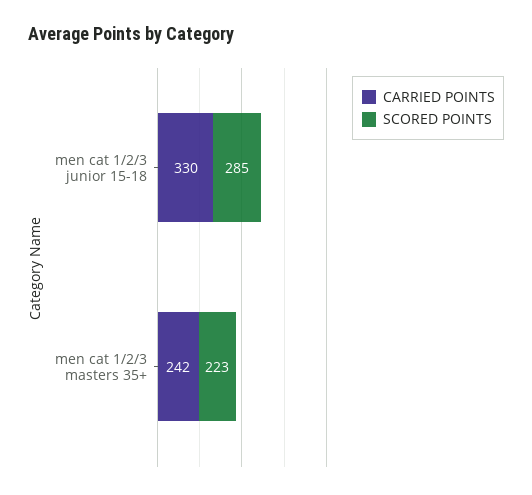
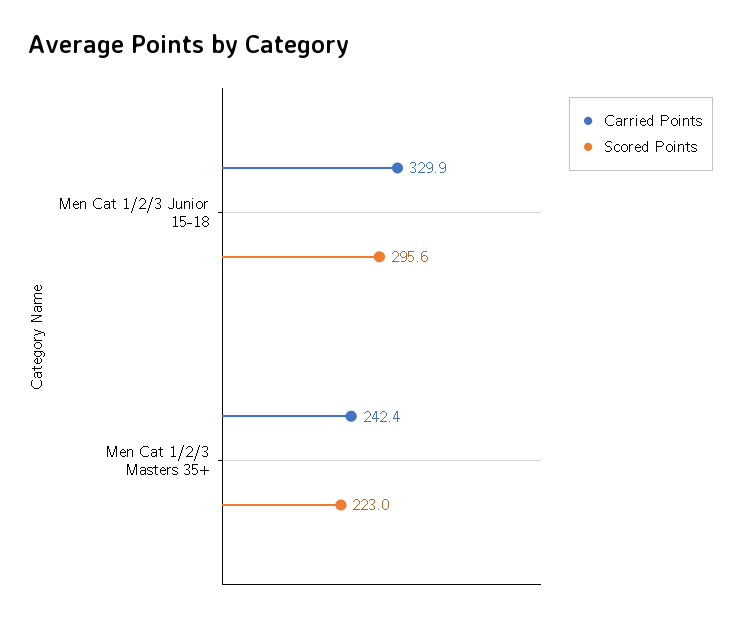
SCORED POINTS, men cat 1/2/3 junior 15-18: 285 -> 295.6

